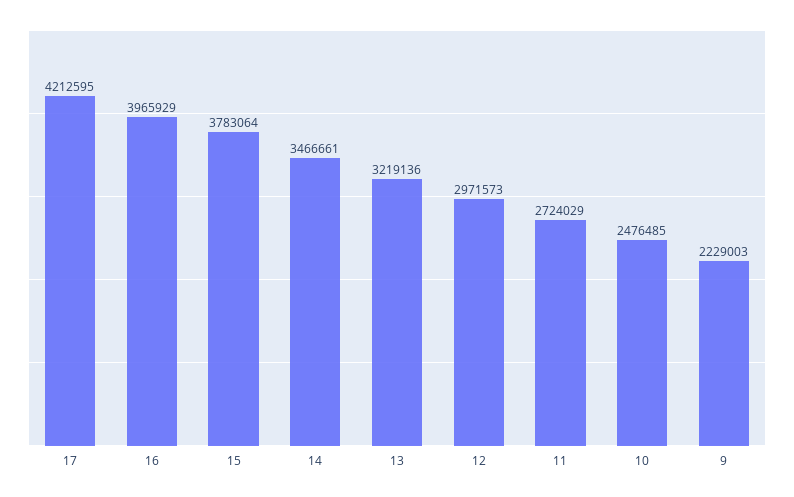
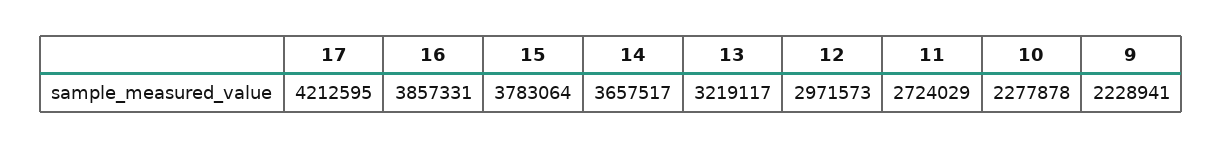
16: 3965929 -> 3857331
14: 3466661 -> 3657517
13: 3219136 -> 3219117
10: 2476485 -> 2277878
9: 2229003 -> 2228941

